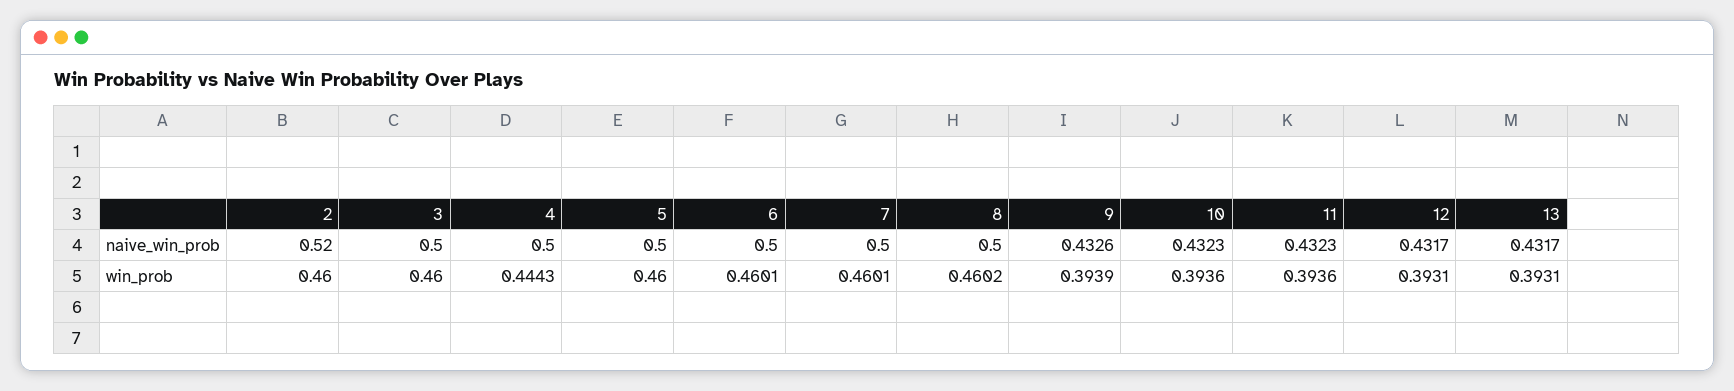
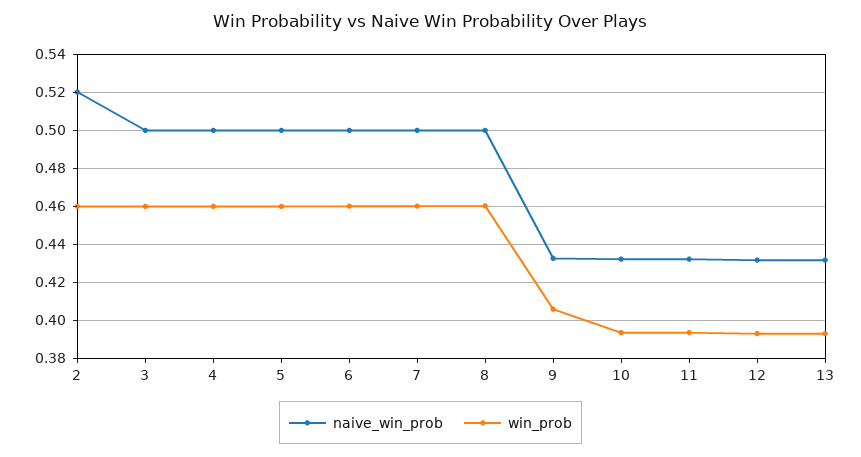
win_prob, 4: 0.4443 -> 0.46
win_prob, 9: 0.3939 -> 0.405

